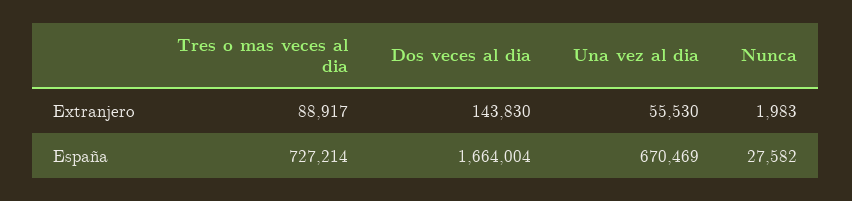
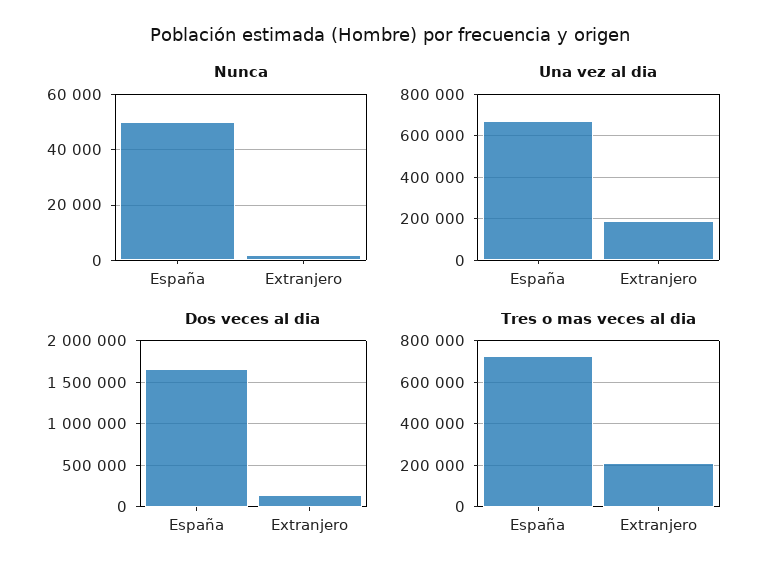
Tres o mas veces al dia, Extranjero: 88917 -> 200000
Una vez al dia, Extranjero: 55530 -> 200000
Nunca, España: 27582 -> 50000

